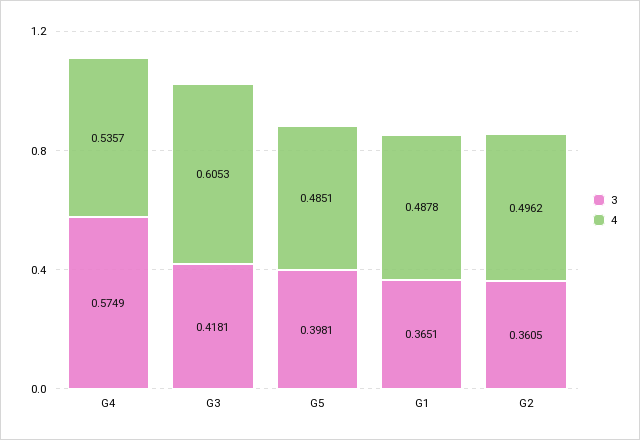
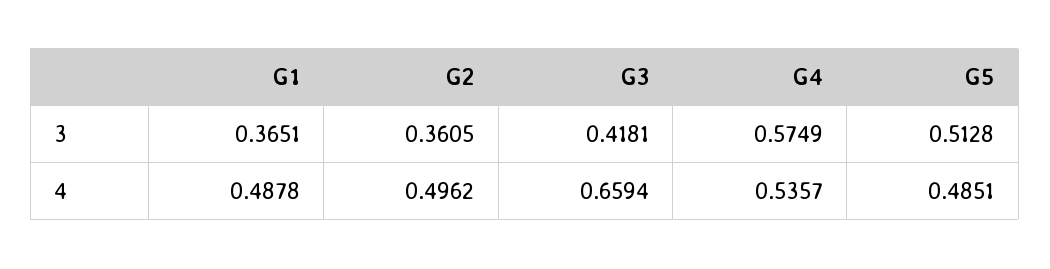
4, G3: 0.6053 -> 0.6594
3, G5: 0.3981 -> 0.5128

